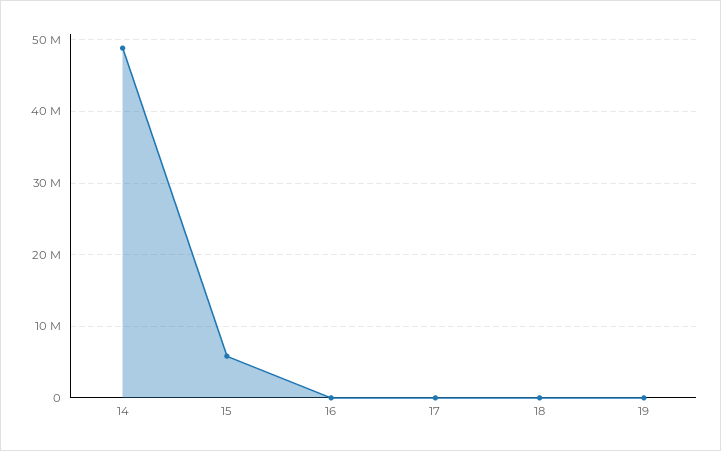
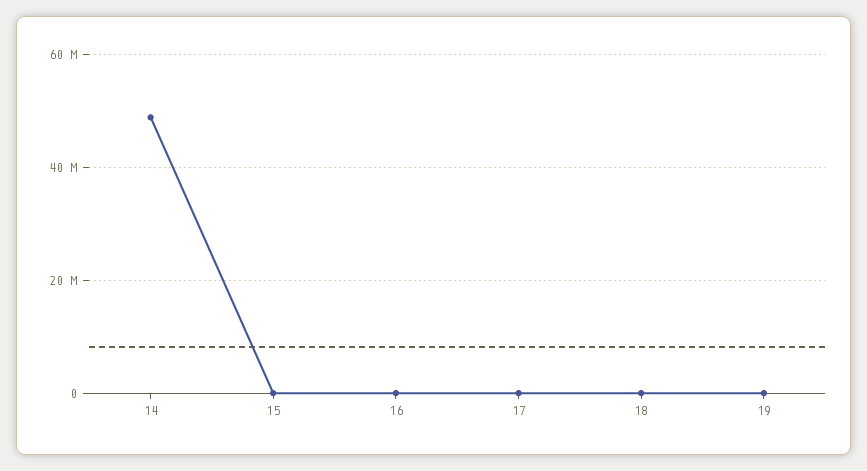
15: 6000000 -> 0

